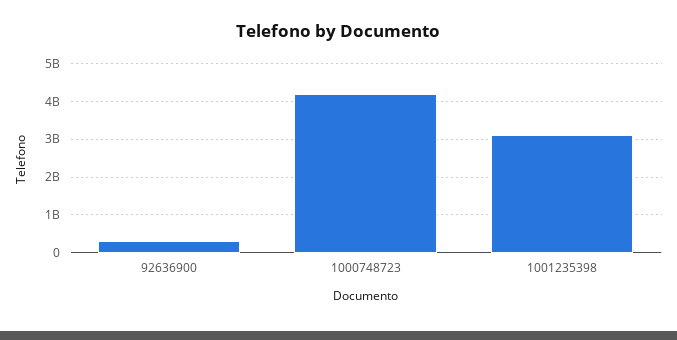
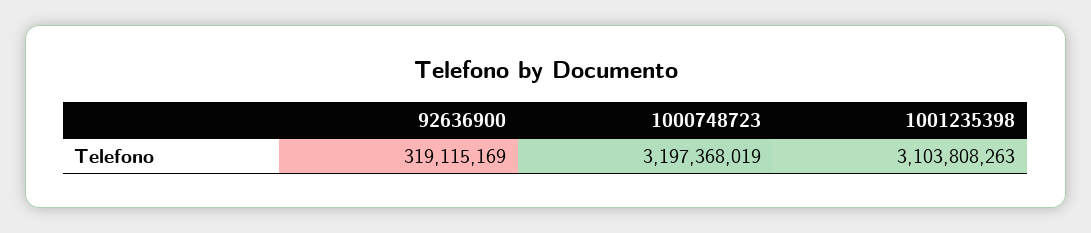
1000748723: 4200000000 -> 3197368019

